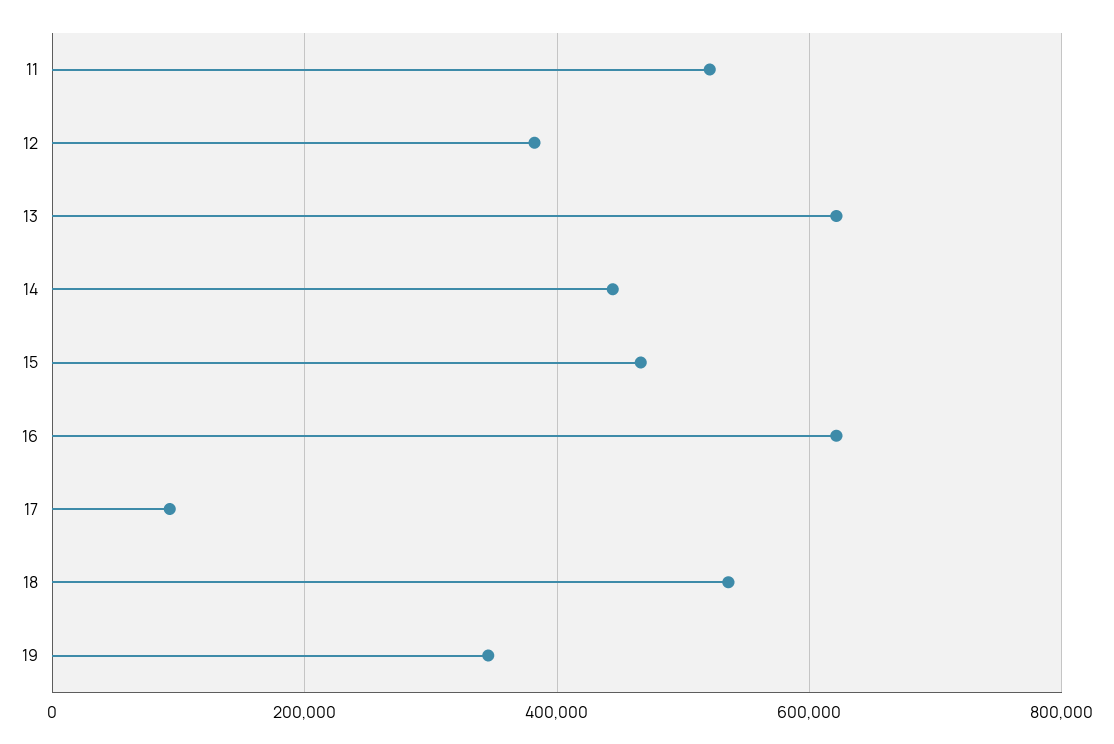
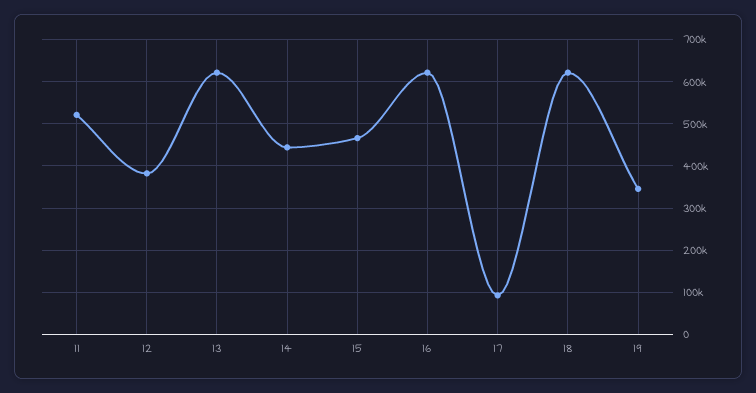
18: 540000 -> 620000

